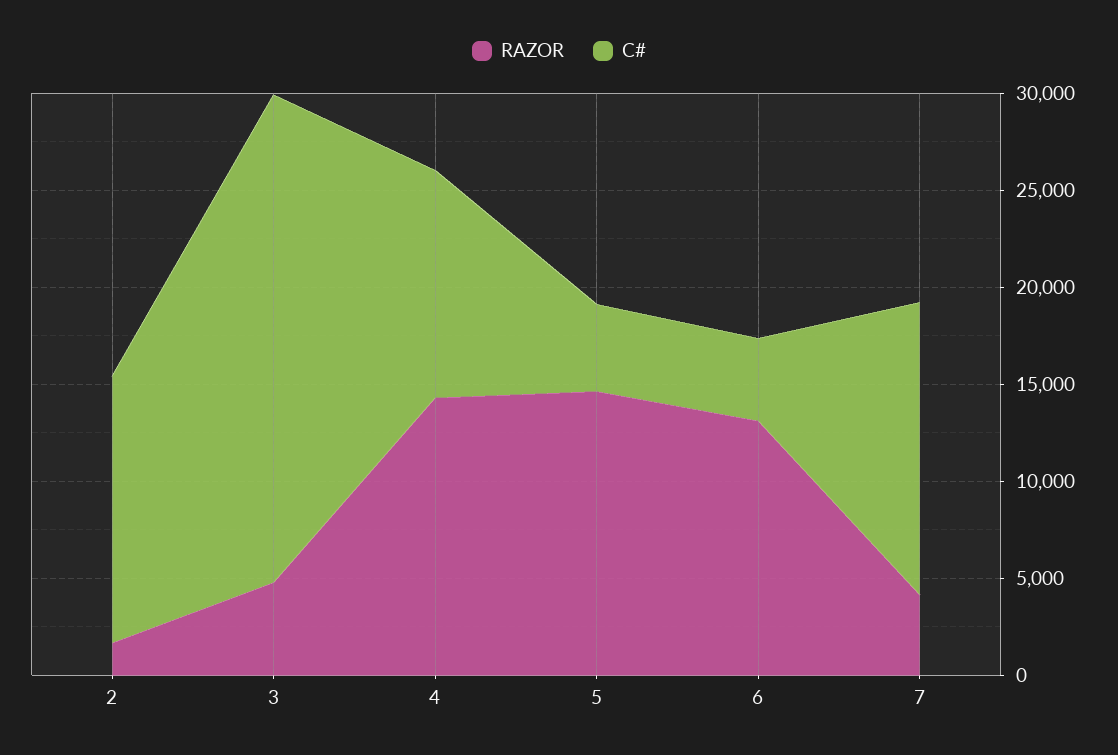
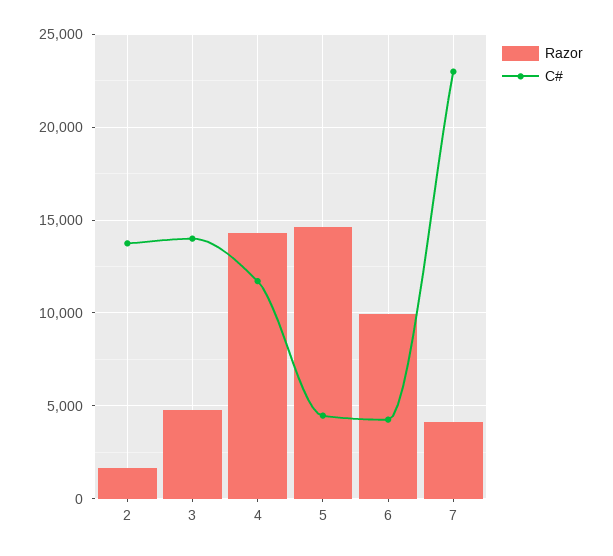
C#, 3: 25000 -> 14000
RAZOR, 6: 13000 -> 10000
C#, 7: 15000 -> 23000

